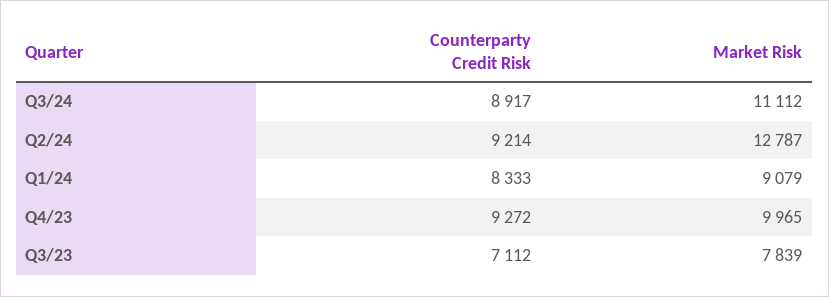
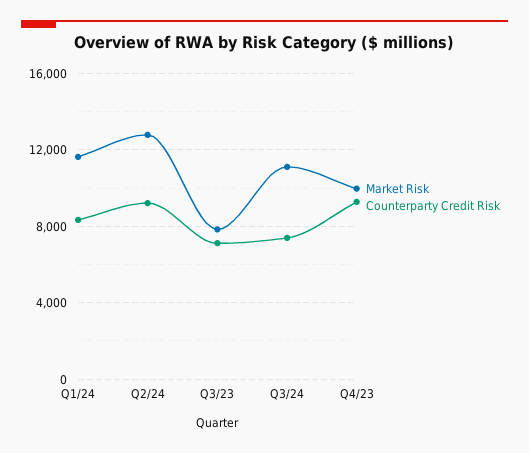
Counterparty Credit Risk, Q3/24: 8917 -> 7500
Market Risk, Q1/24: 9079 -> 11500

